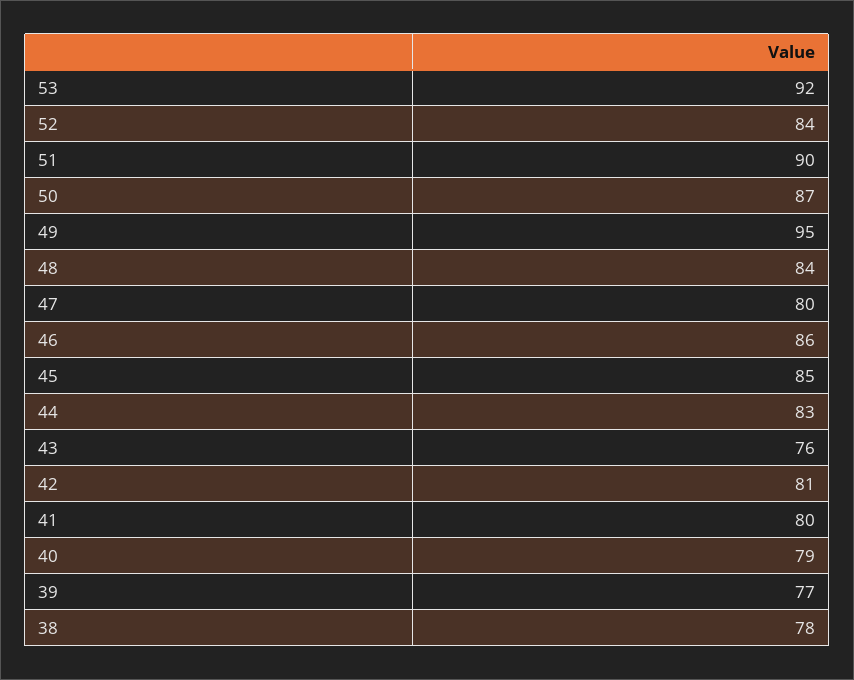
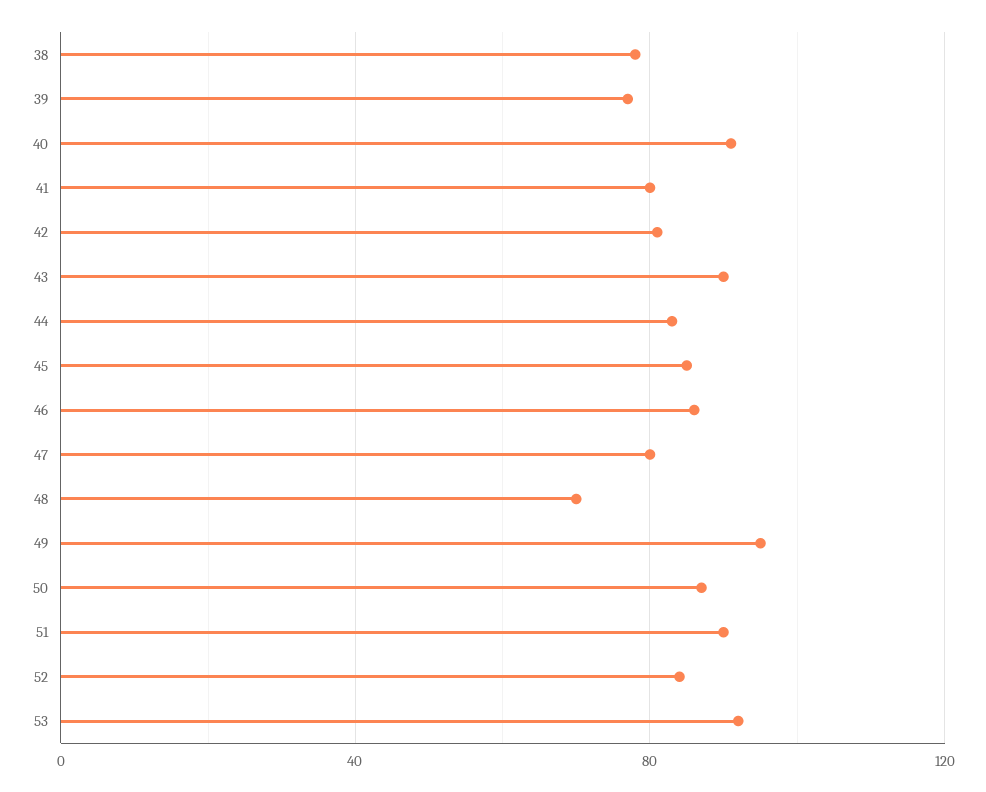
48: 84 -> 70
43: 76 -> 90
40: 79 -> 90

